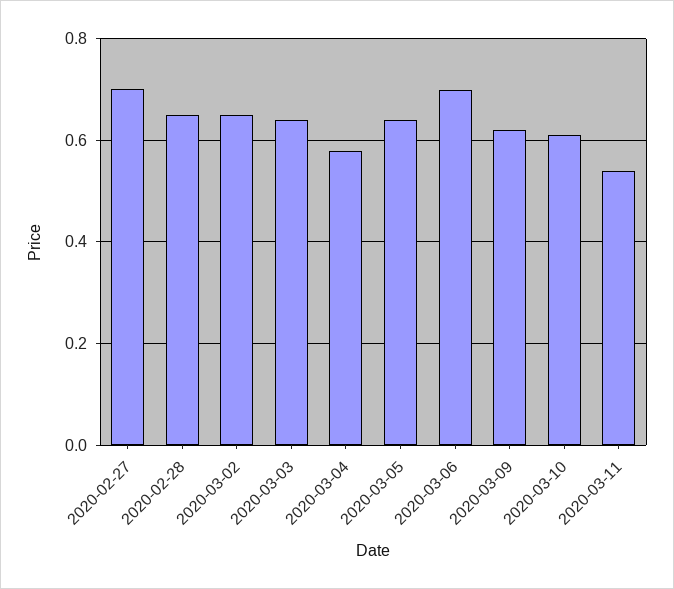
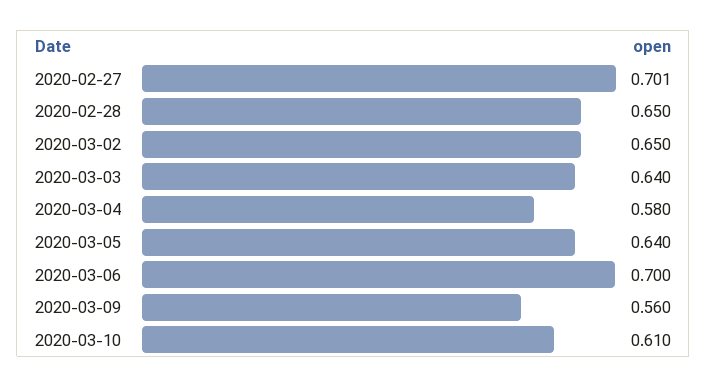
2020-03-09: 0.62 -> 0.56
2020-03-11: 0.54 -> none

